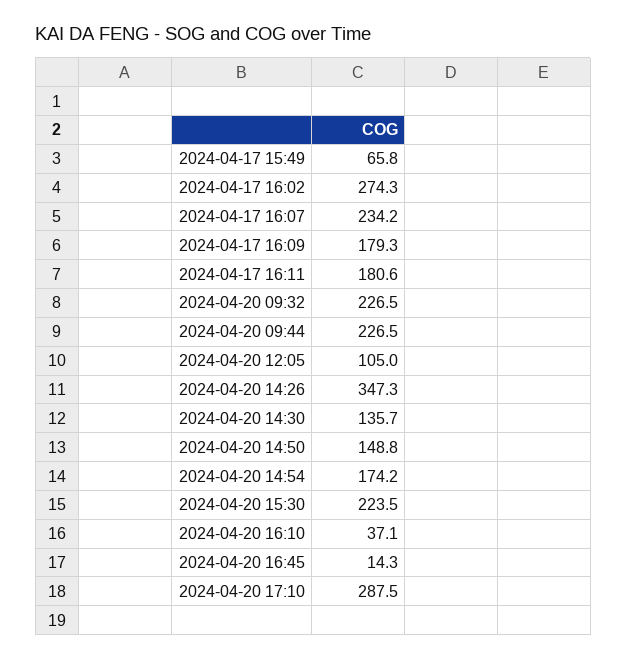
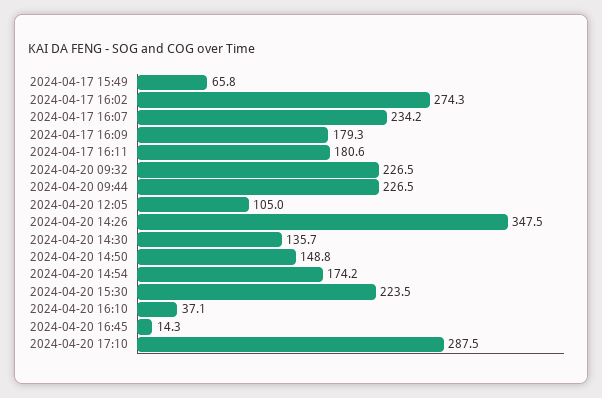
2024-04-20 14:26: 347.3 -> 347.5

